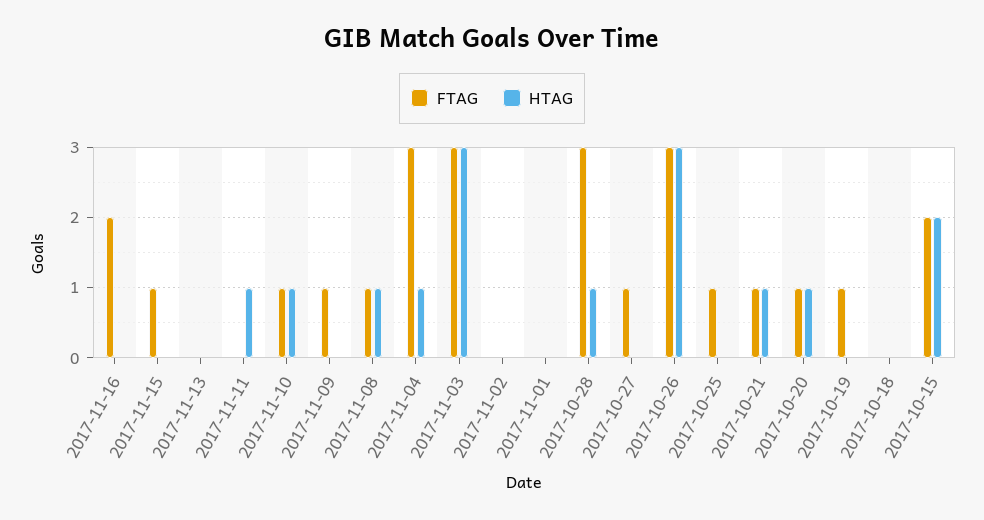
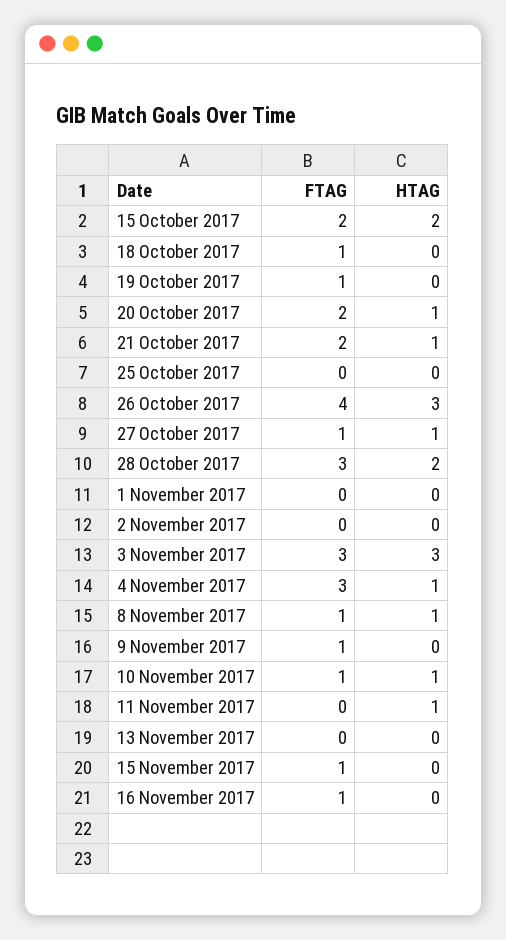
FTAG, 2017-11-16: 2 -> 1
HTAG, 2017-10-28: 1 -> 2
HTAG, 2017-10-27: 0 -> 1
FTAG, 2017-10-26: 3 -> 4
FTAG, 2017-10-25: 1 -> 0
FTAG, 2017-10-21: 1 -> 2
FTAG, 2017-10-20: 1 -> 2
FTAG, 2017-10-18: 0 -> 1

